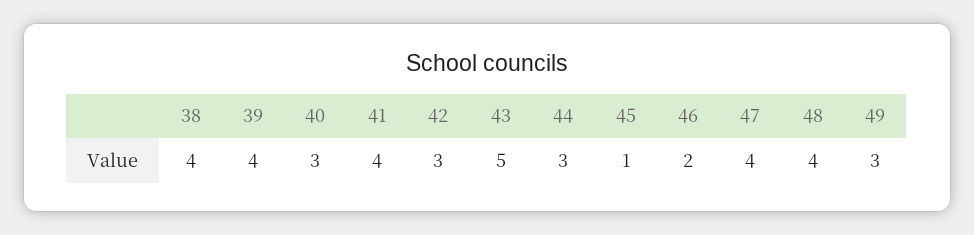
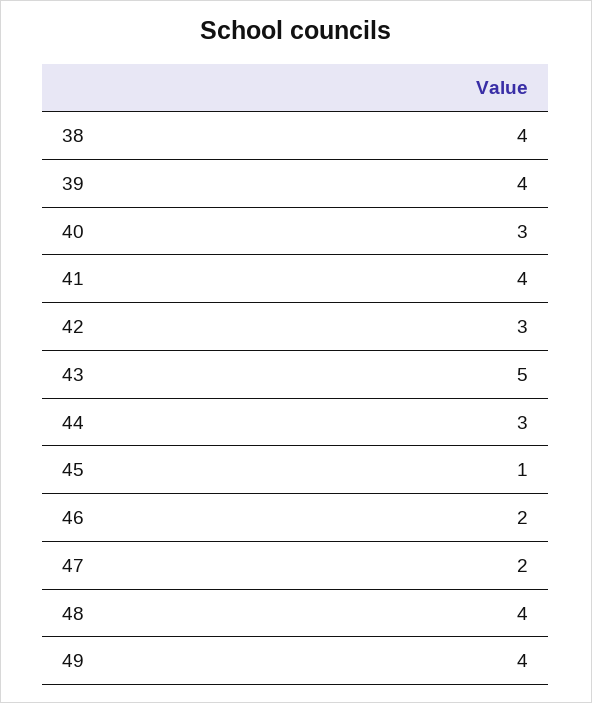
47: 4 -> 2
49: 3 -> 4

